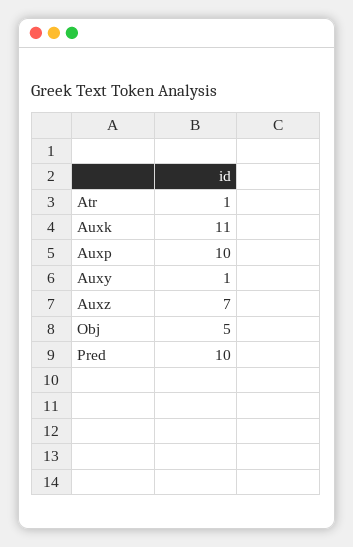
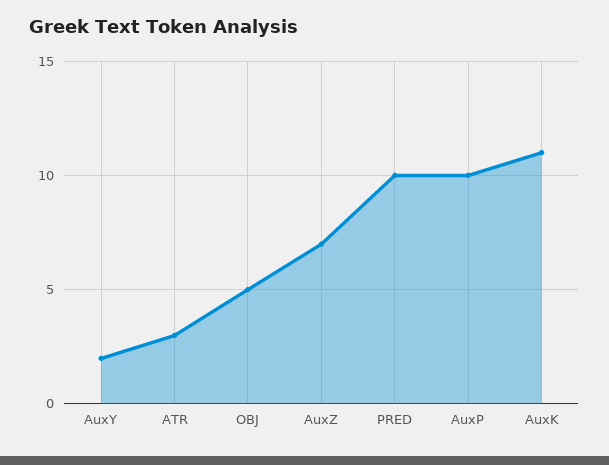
Atr: 1 -> 3
Auxy: 1 -> 2

